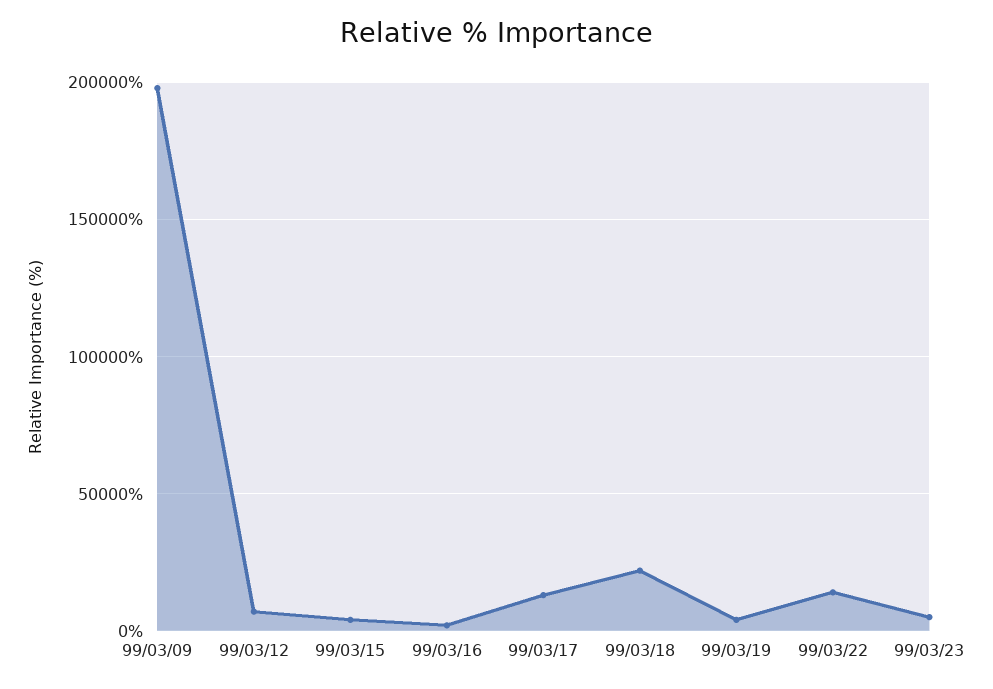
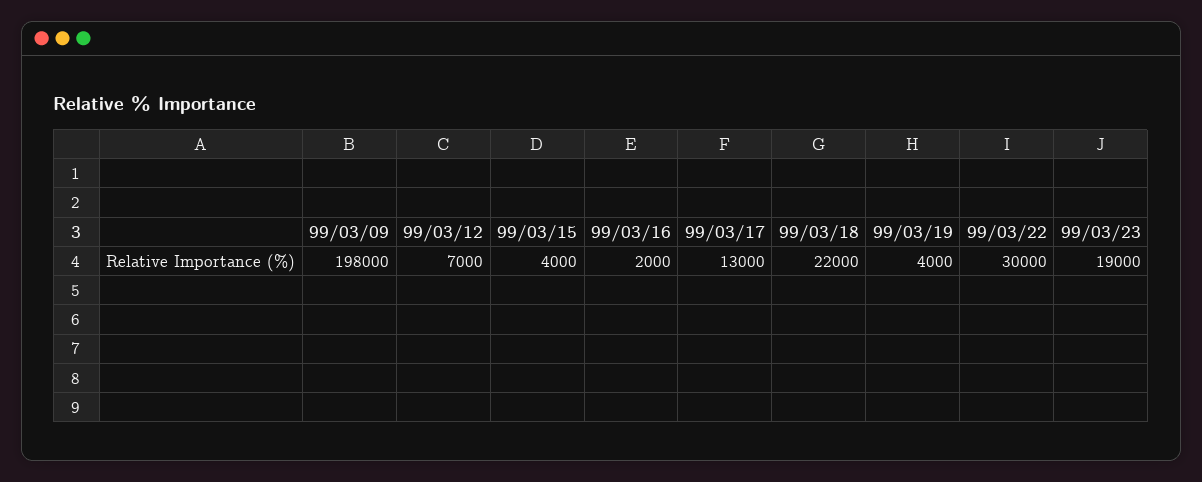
99/03/22: 15000 -> 30000
99/03/23: 5000 -> 19000

